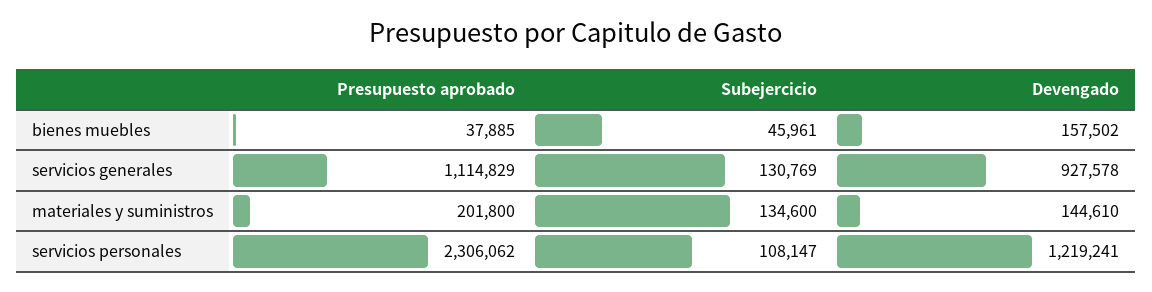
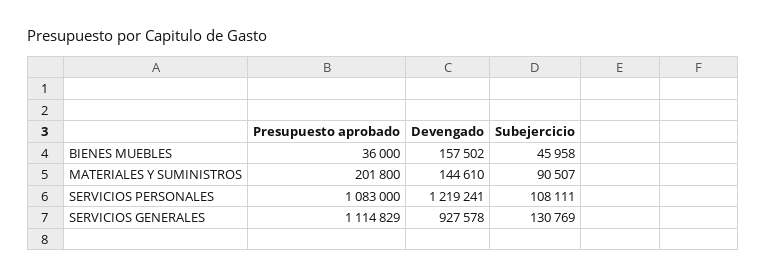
Presupuesto aprobado, bienes muebles: 37885 -> 36000
Subejercicio, bienes muebles: 45961 -> 45958
Subejercicio, materiales y suministros: 134600 -> 90507
Presupuesto aprobado, servicios personales: 2306062 -> 1083000
Subejercicio, servicios personales: 108147 -> 108111

